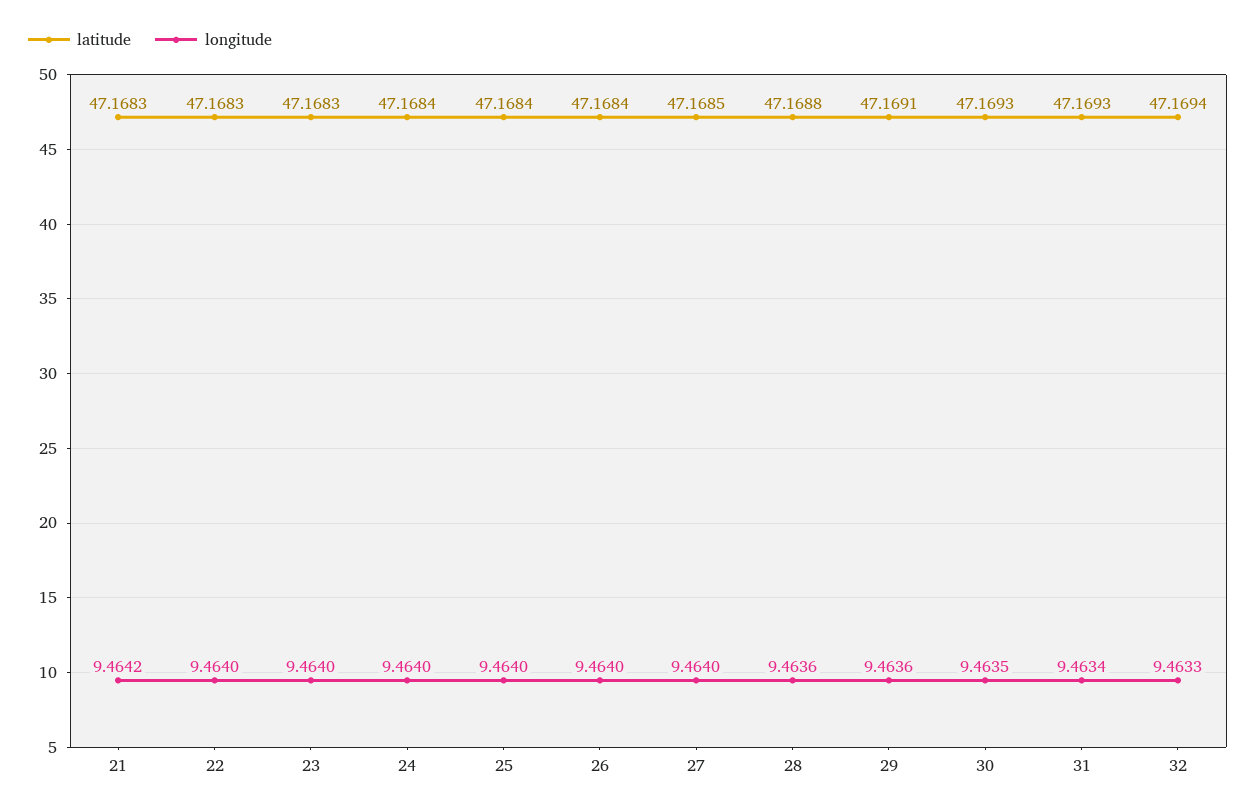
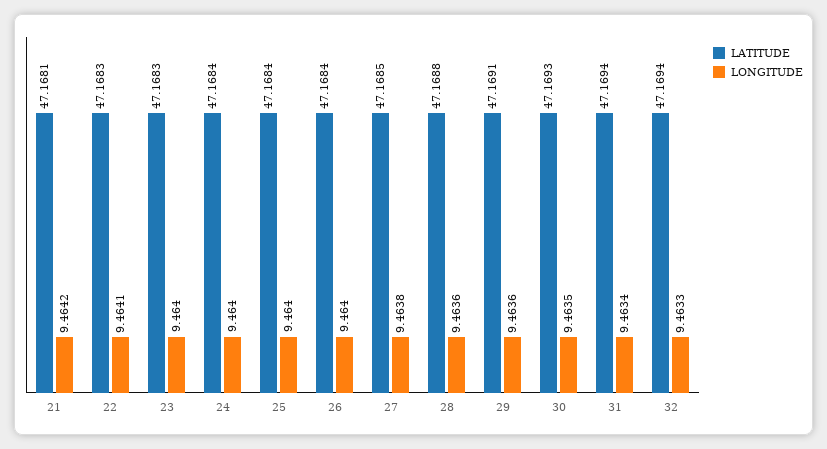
latitude, 21: 47.1683 -> 47.1681
longitude, 22: 9.464 -> 9.4641
longitude, 27: 9.464 -> 9.4638
latitude, 31: 47.1693 -> 47.1694

